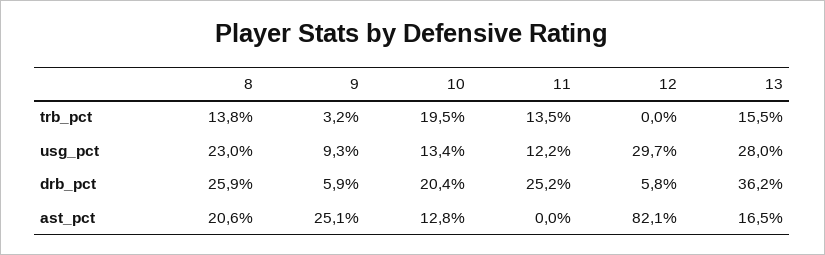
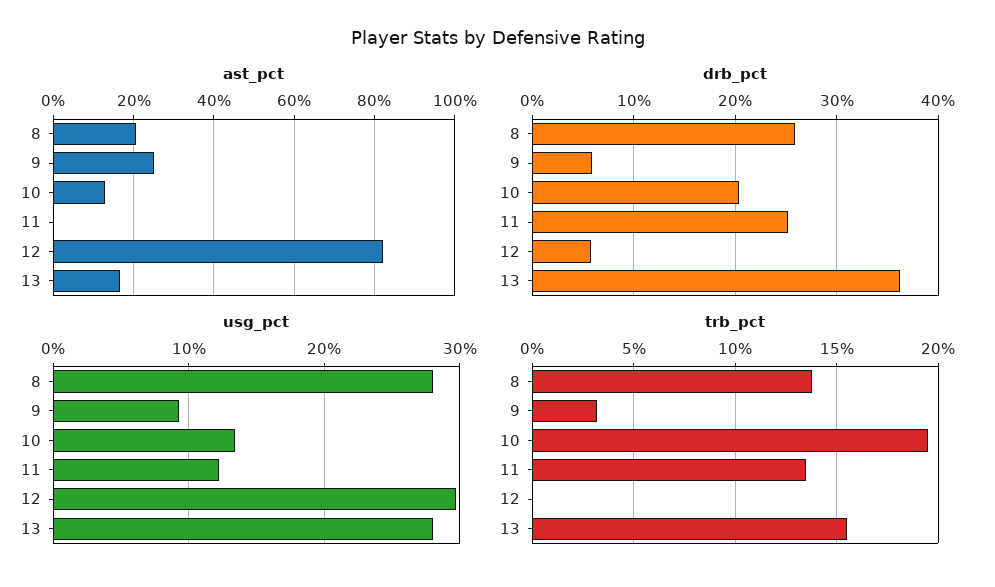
usg_pct, 8: 23 -> 28

